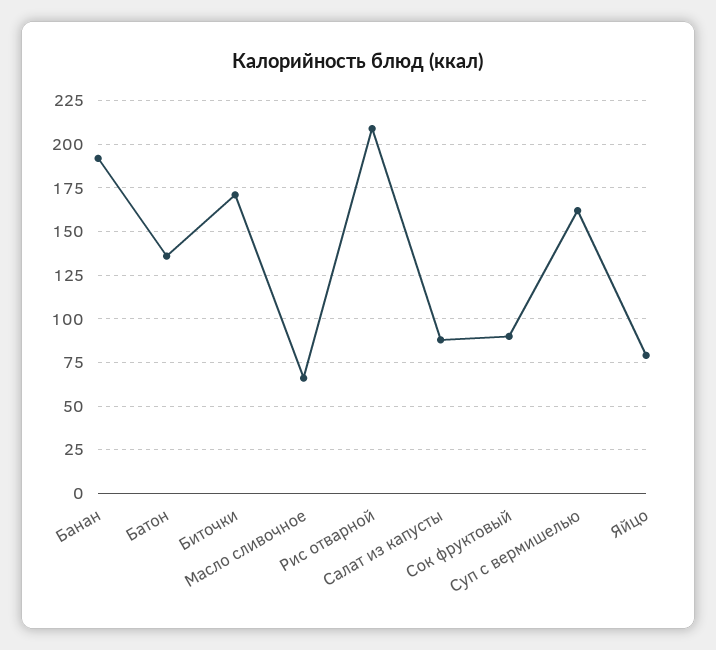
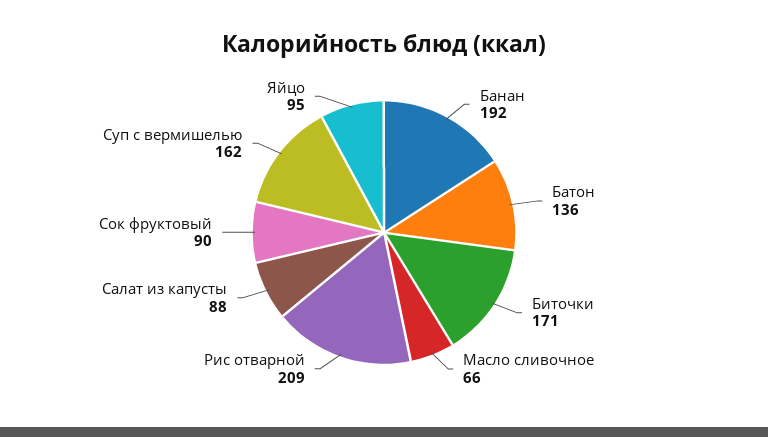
Яйцо: 80 -> 95

